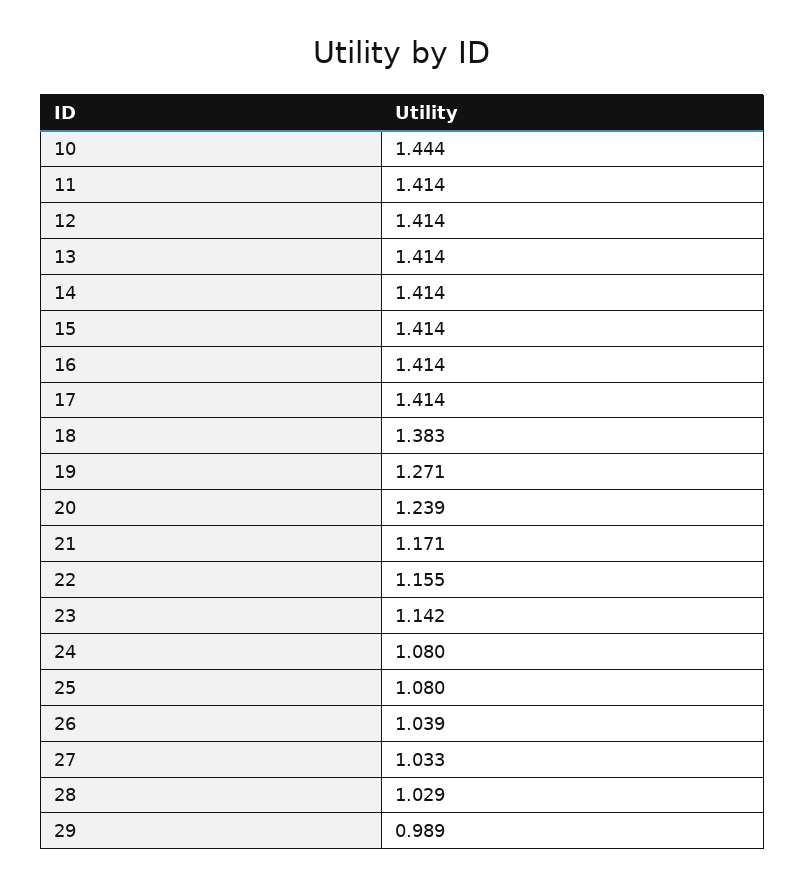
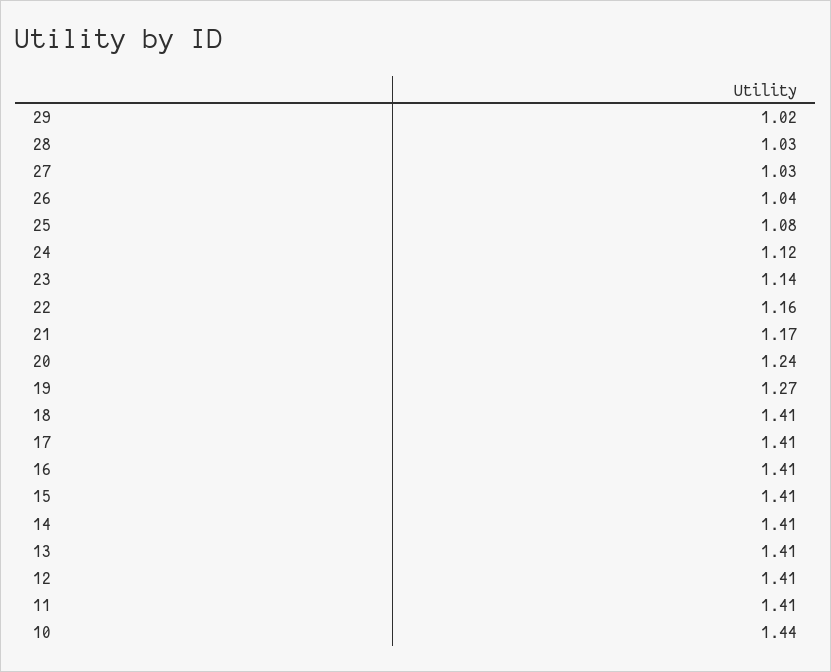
18: 1.383 -> 1.41
24: 1.08 -> 1.12
29: 0.989 -> 1.02

